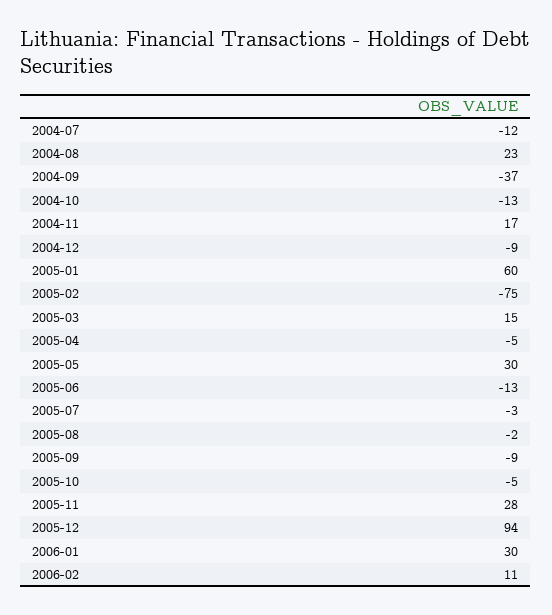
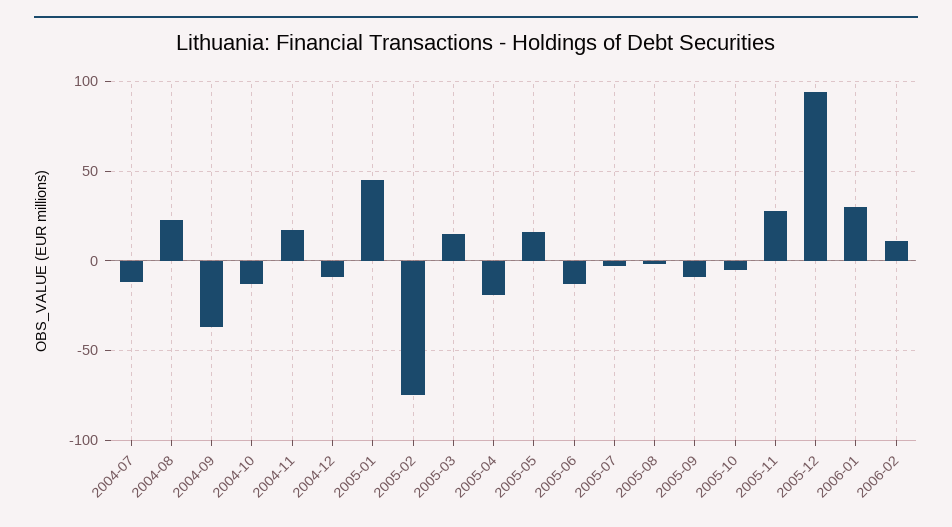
2005-01: 60 -> 45
2005-04: -5 -> -20
2005-05: 30 -> 15

